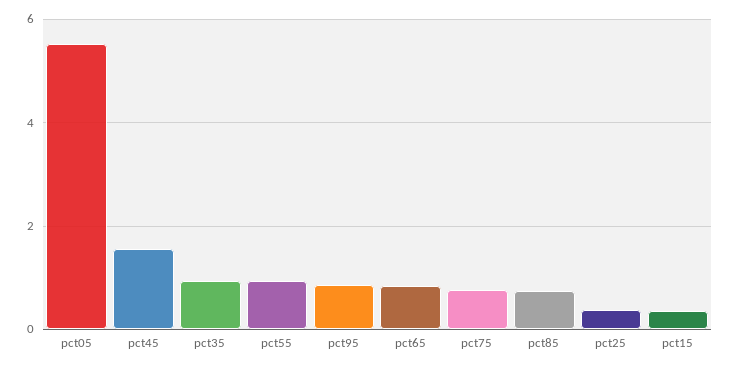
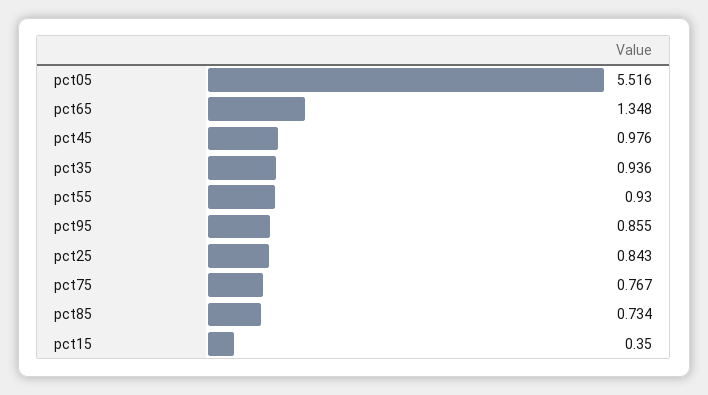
pct45: 1.6 -> 0.976
pct65: 0.8 -> 1.348
pct25: 0.4 -> 0.843

